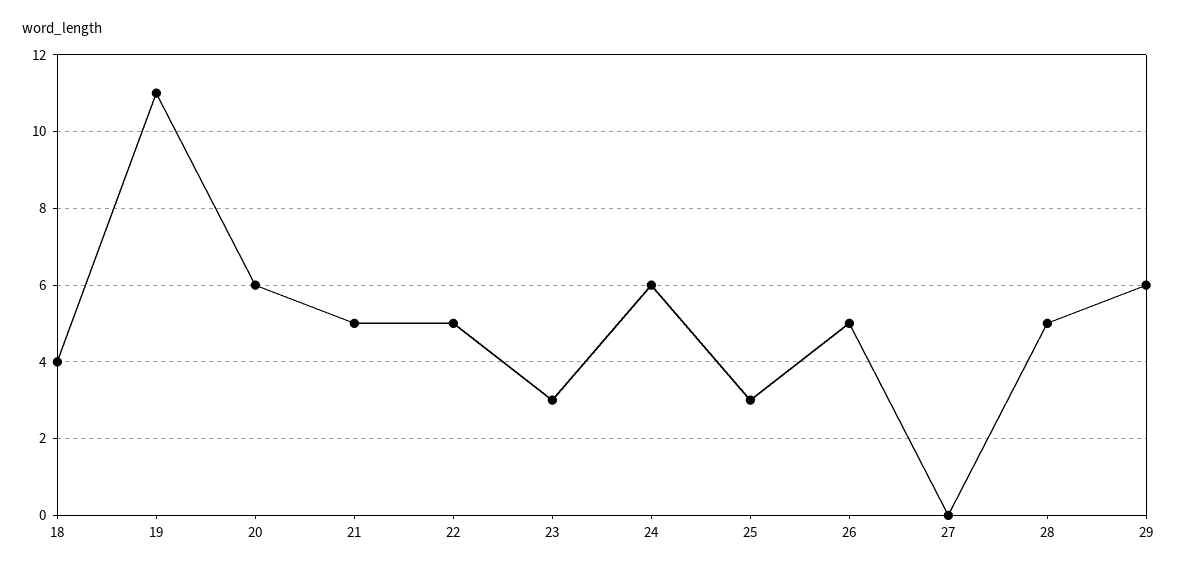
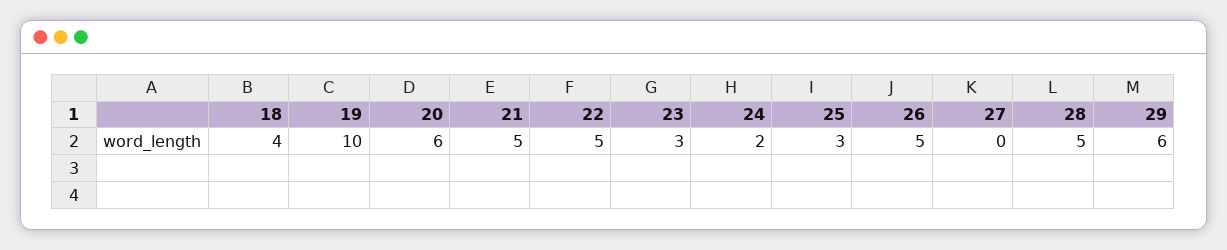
19: 11 -> 10
24: 6 -> 2

